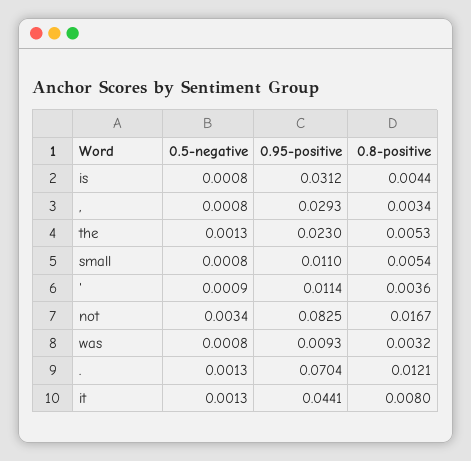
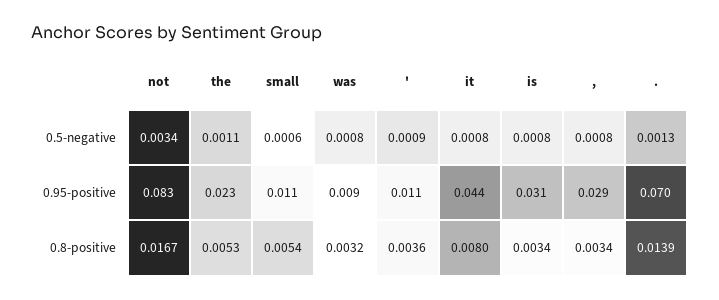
0.8-positive, is: 0.0044 -> 0.0034
0.5-negative, the: 0.0013 -> 0.0011
0.5-negative, small: 0.0008 -> 0.0006
0.8-positive, .: 0.0121 -> 0.0139
0.5-negative, it: 0.0013 -> 0.0008

